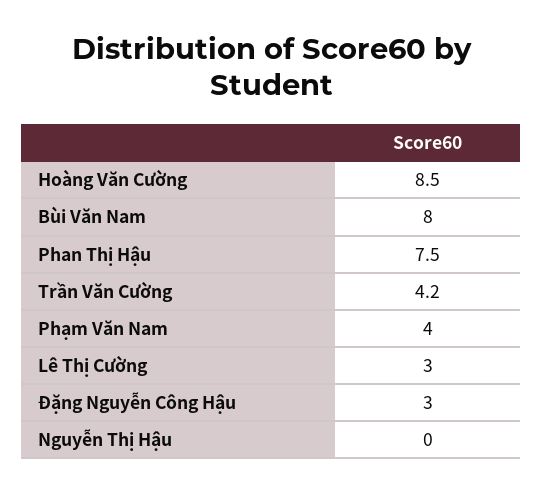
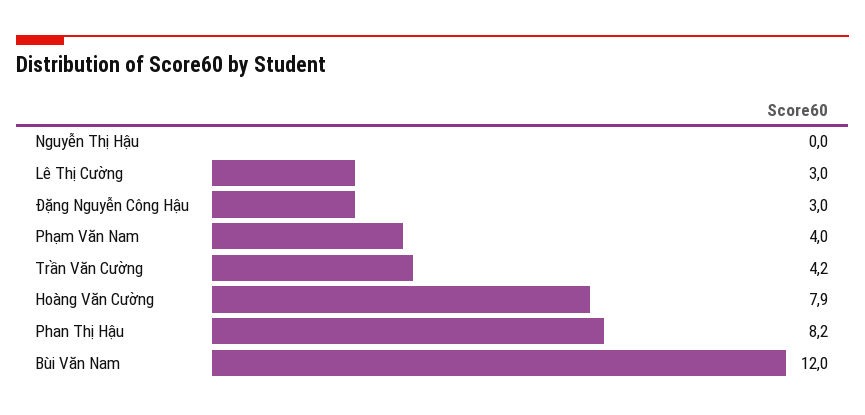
Hoàng Văn Cường: 8.5 -> 7.9
Bùi Văn Nam: 8 -> 12
Phan Thị Hậu: 7.5 -> 8.2

